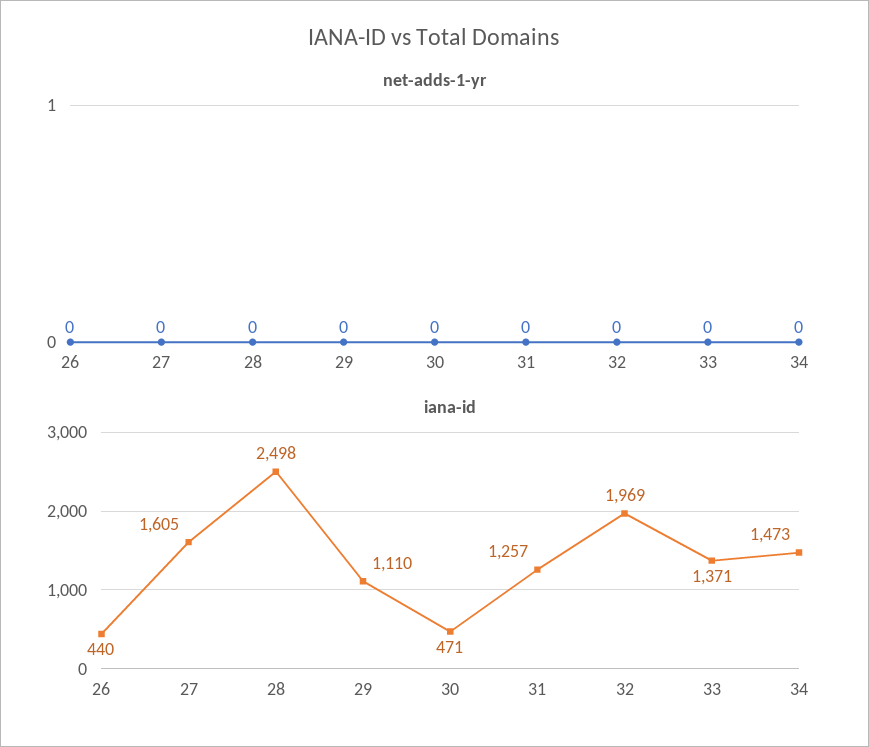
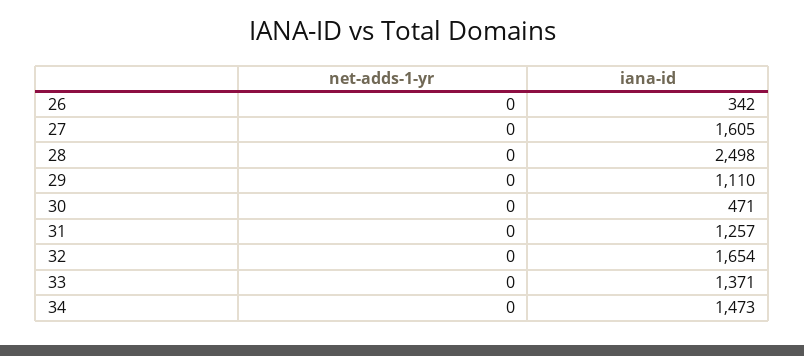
iana-id, 26: 440 -> 342
iana-id, 32: 1969 -> 1654

